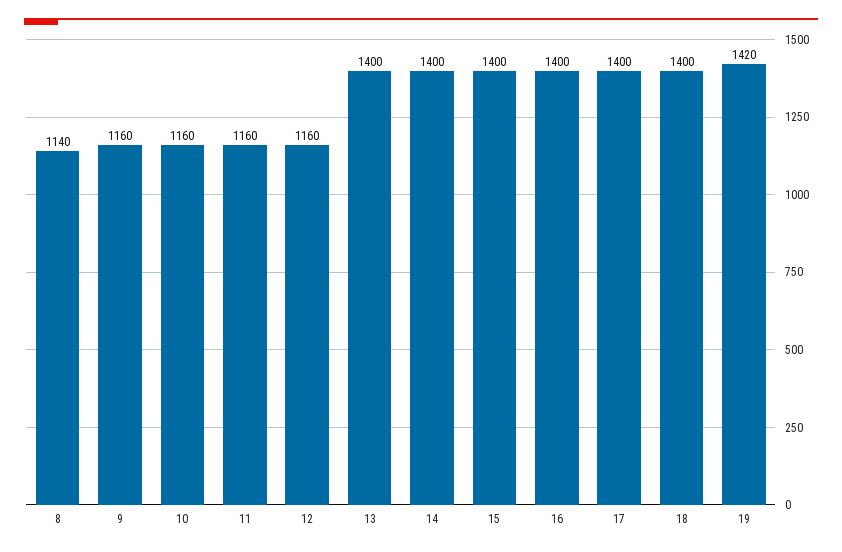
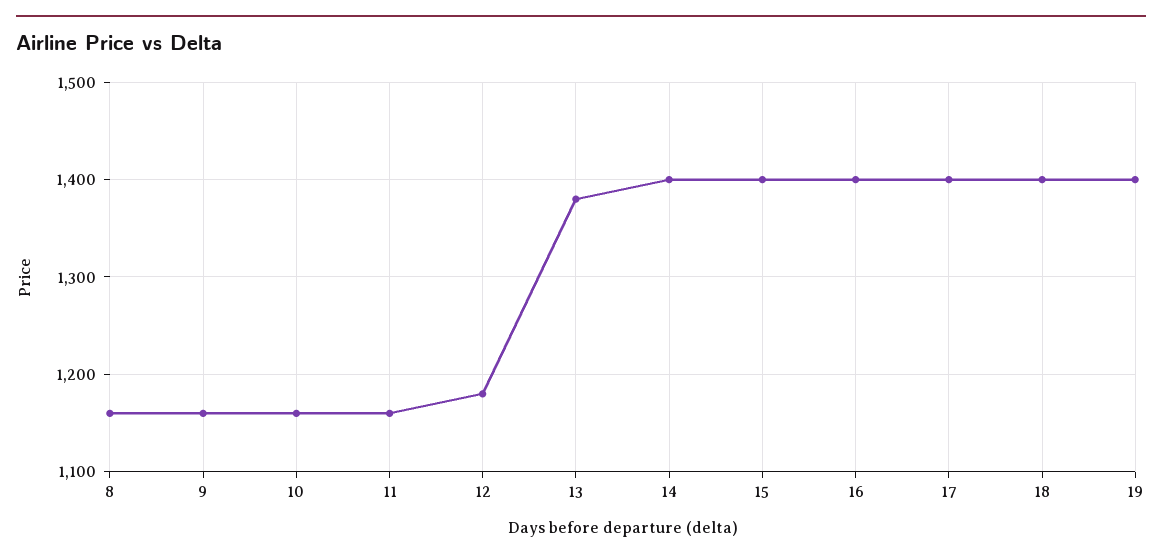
8: 1140 -> 1160
12: 1160 -> 1180
13: 1400 -> 1380
19: 1420 -> 1400

